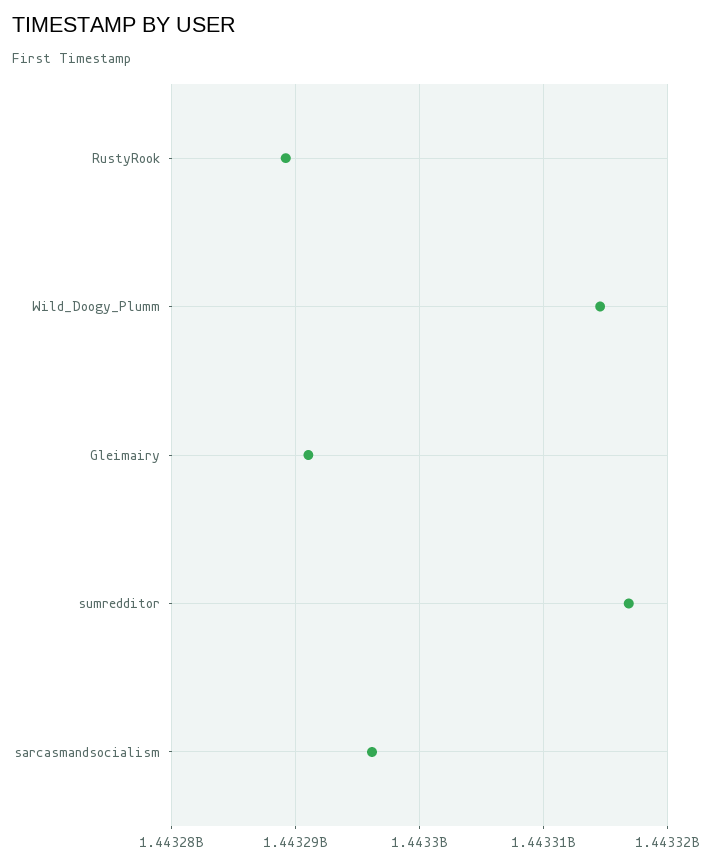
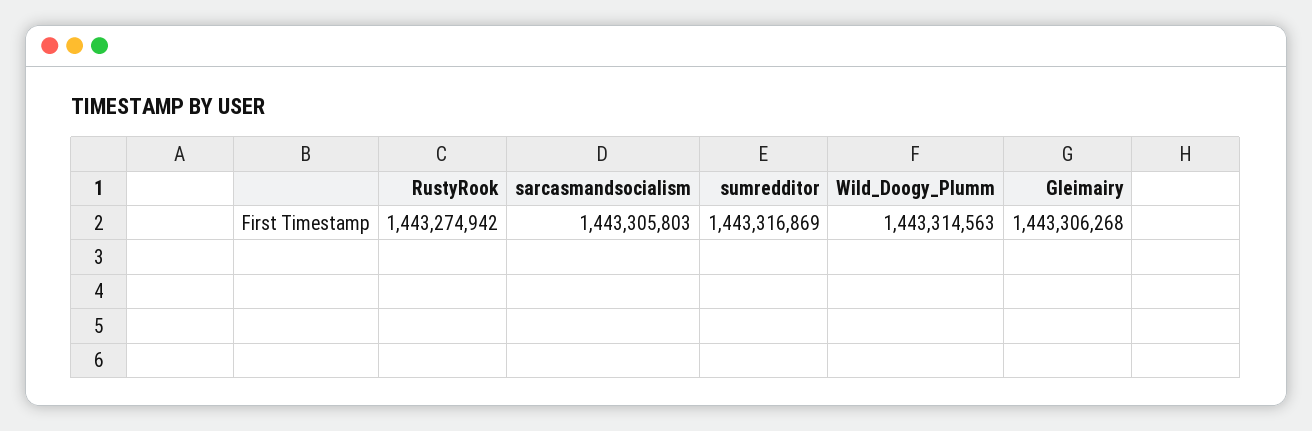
RustyRook: 1443289000 -> 1443274942
Gleimairy: 1443291000 -> 1443306268
sarcasmandsocialism: 1443296000 -> 1443305803

